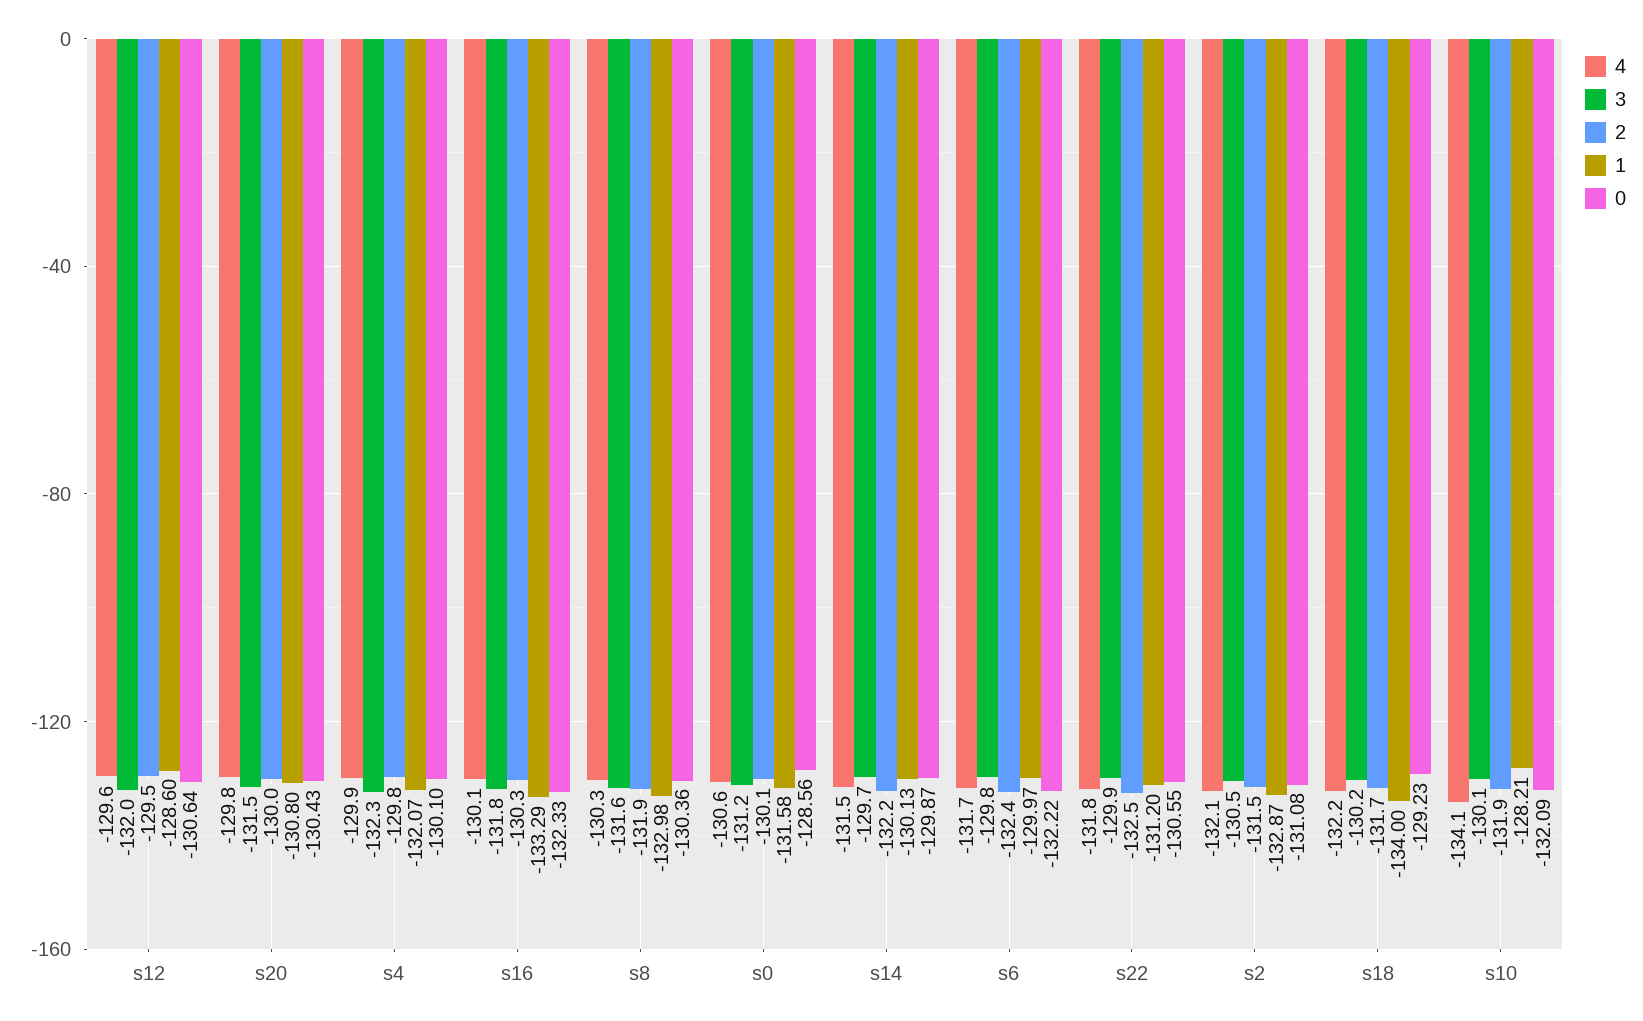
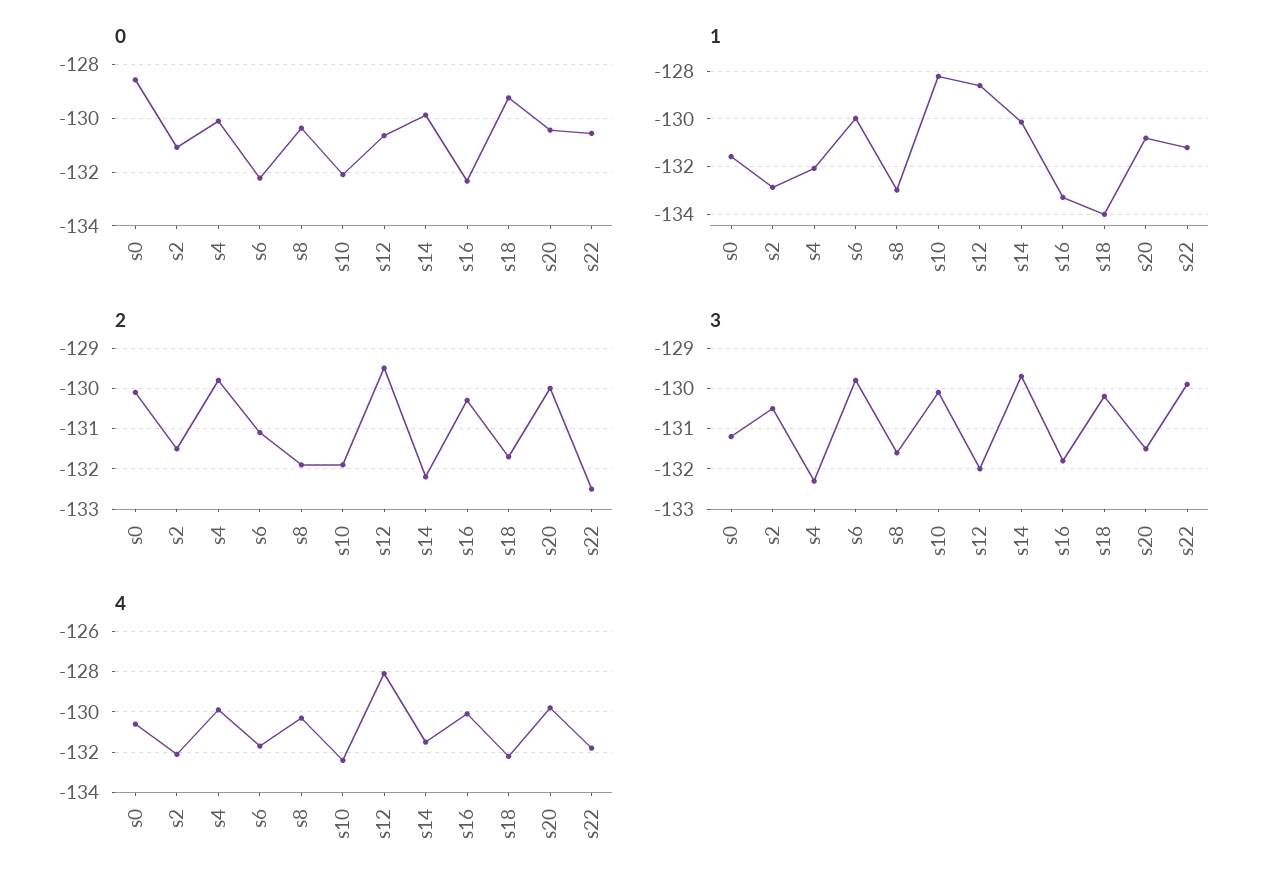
4, s12: -129.6 -> -128
2, s6: -132.4 -> -131
4, s10: -134.1 -> -132.5

